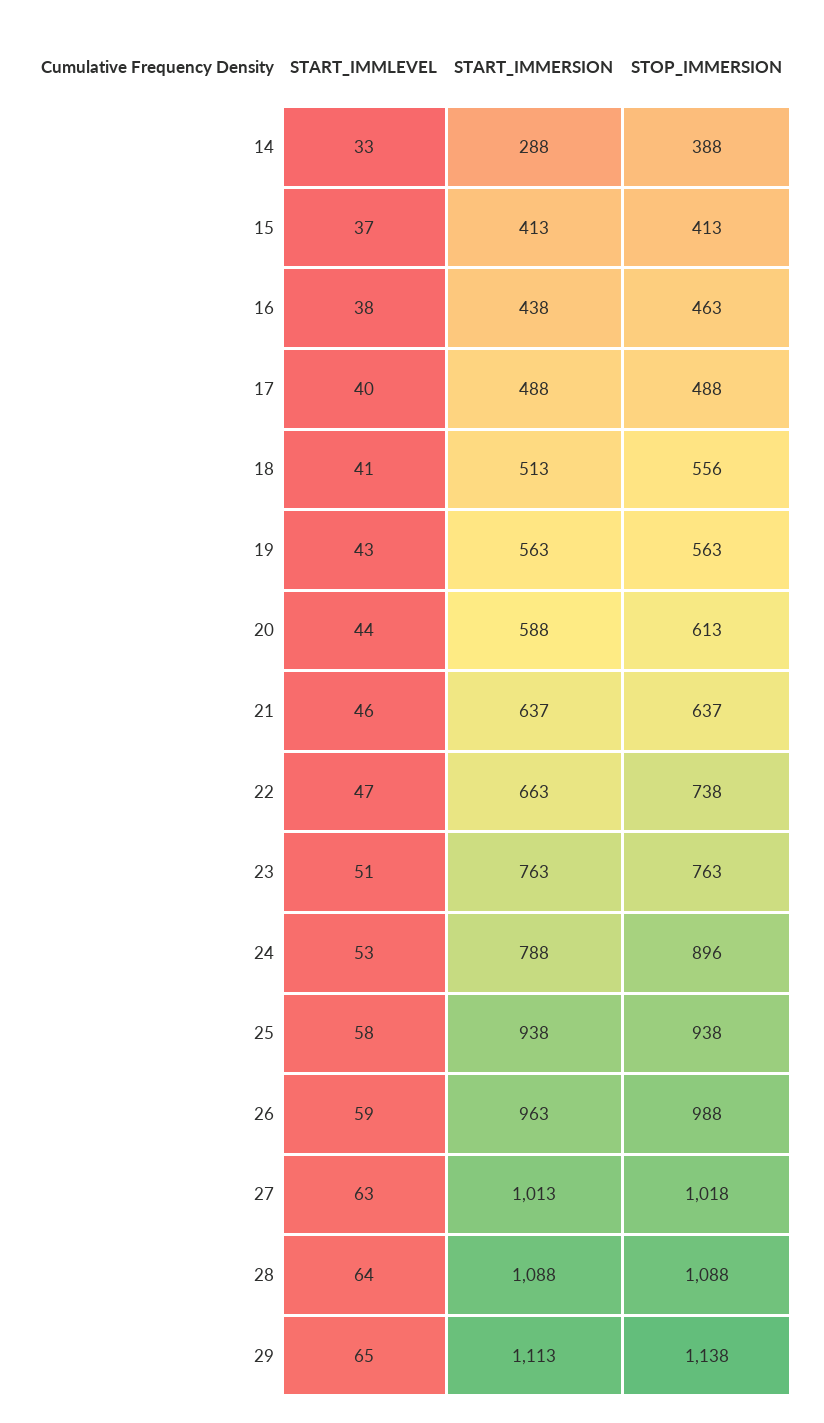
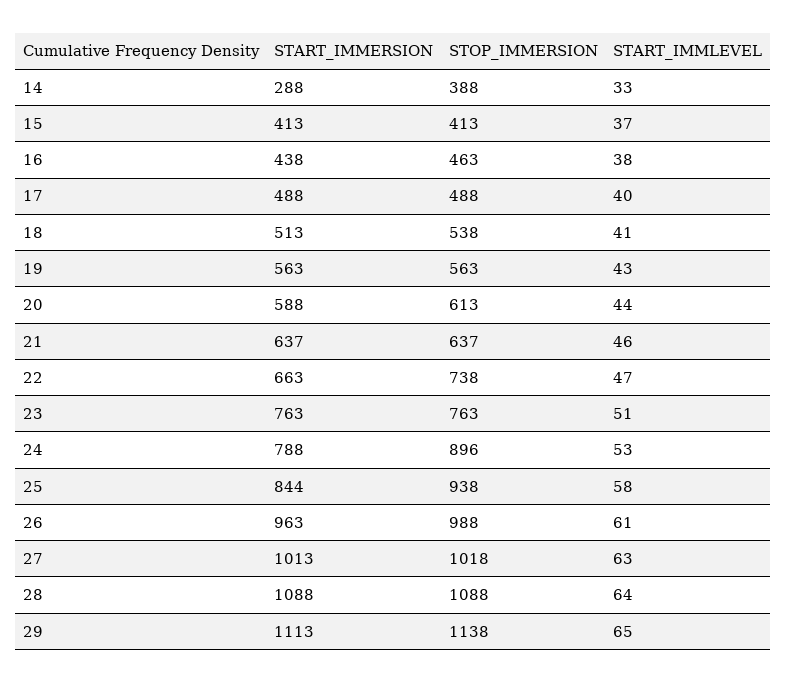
STOP_IMMERSION, 18: 556 -> 538
START_IMMERSION, 25: 938 -> 844
START_IMMLEVEL, 26: 59 -> 61

